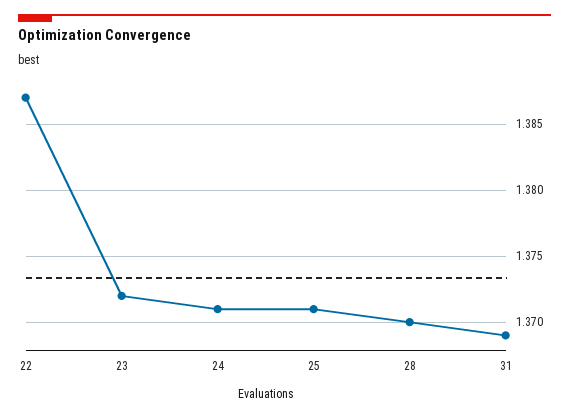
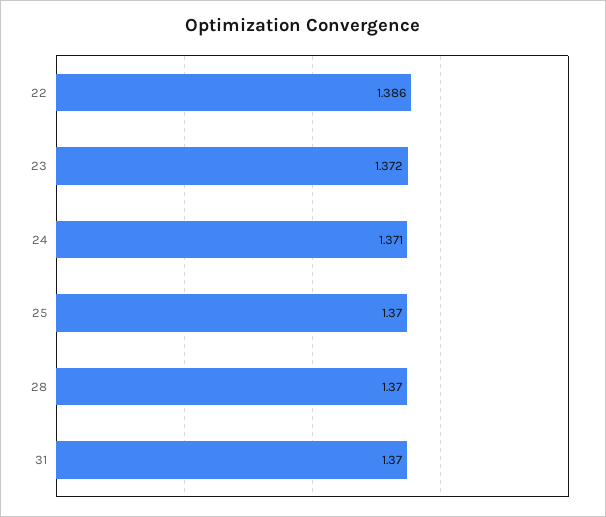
22: 1.387 -> 1.386
25: 1.371 -> 1.37
31: 1.369 -> 1.37

